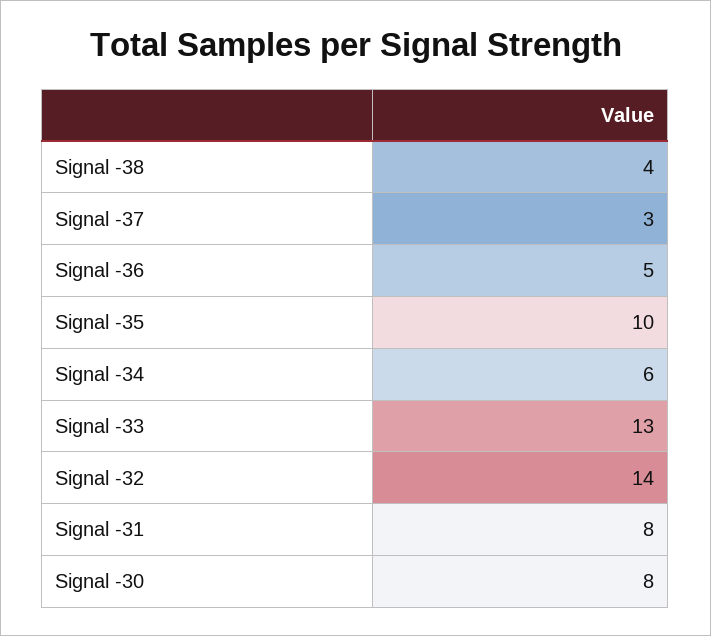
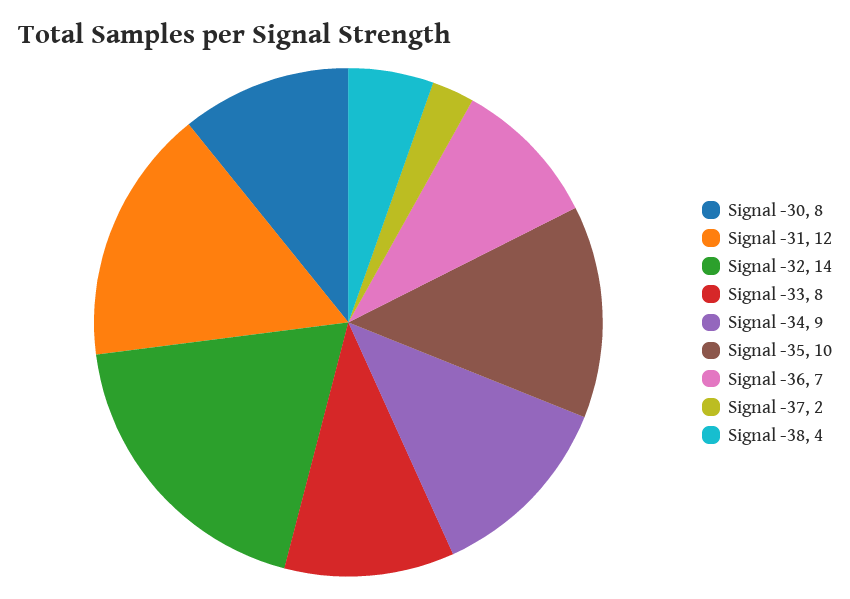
Signal -37: 3 -> 2
Signal -36: 5 -> 7
Signal -34: 6 -> 9
Signal -33: 13 -> 8
Signal -31: 8 -> 12

